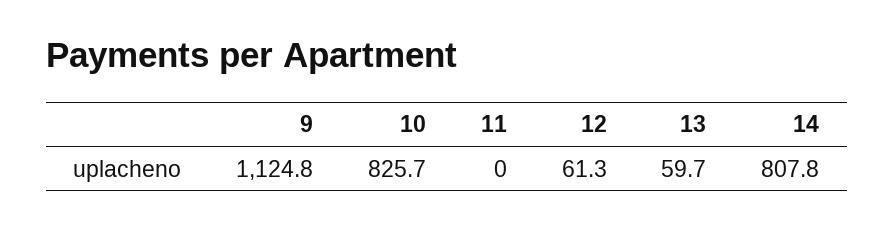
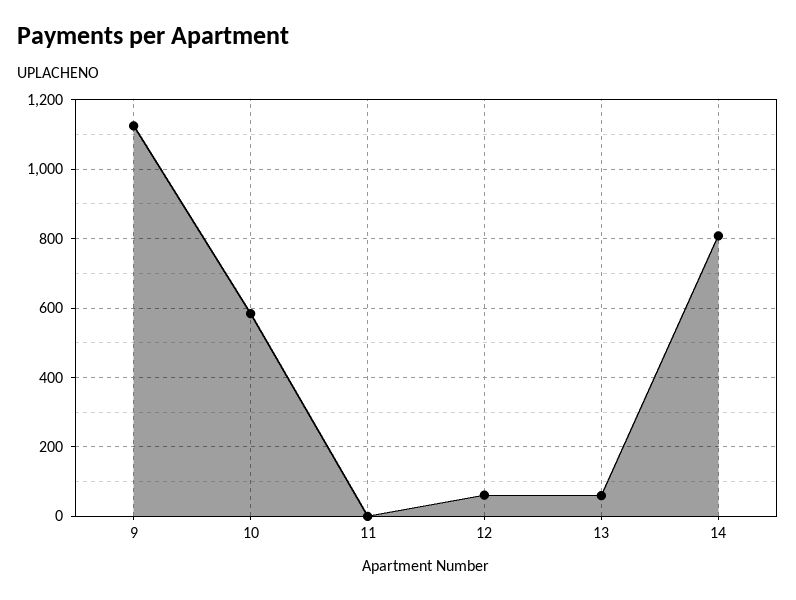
10: 825.7 -> 580

